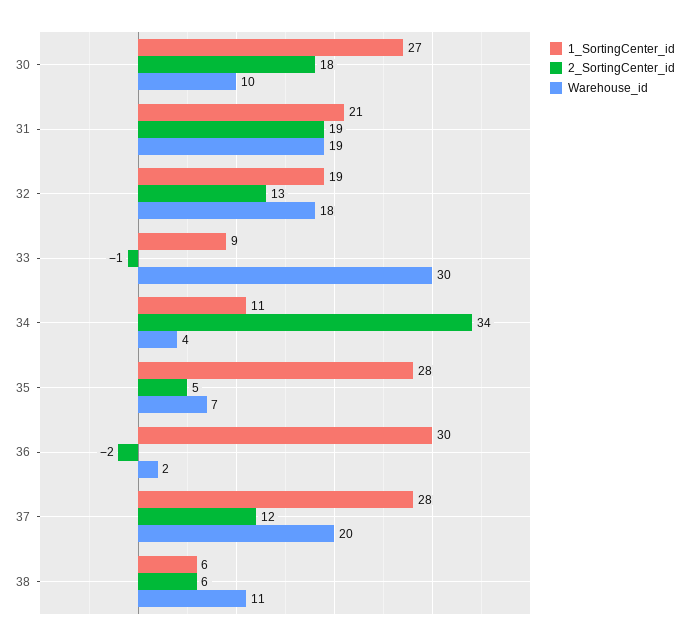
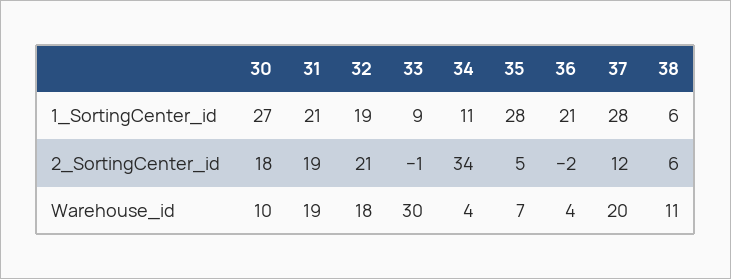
2_SortingCenter_id, 32: 13 -> 21
1_SortingCenter_id, 36: 30 -> 21
Warehouse_id, 36: 2 -> 4

